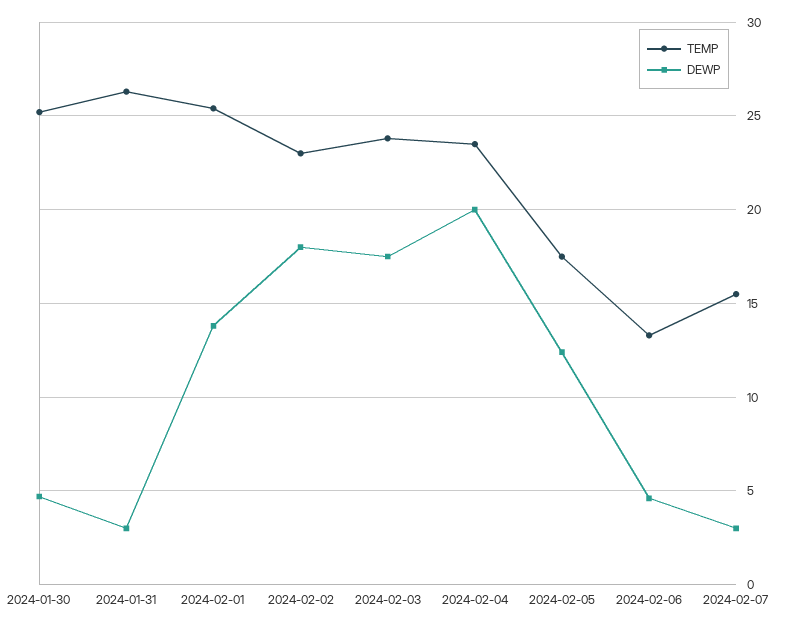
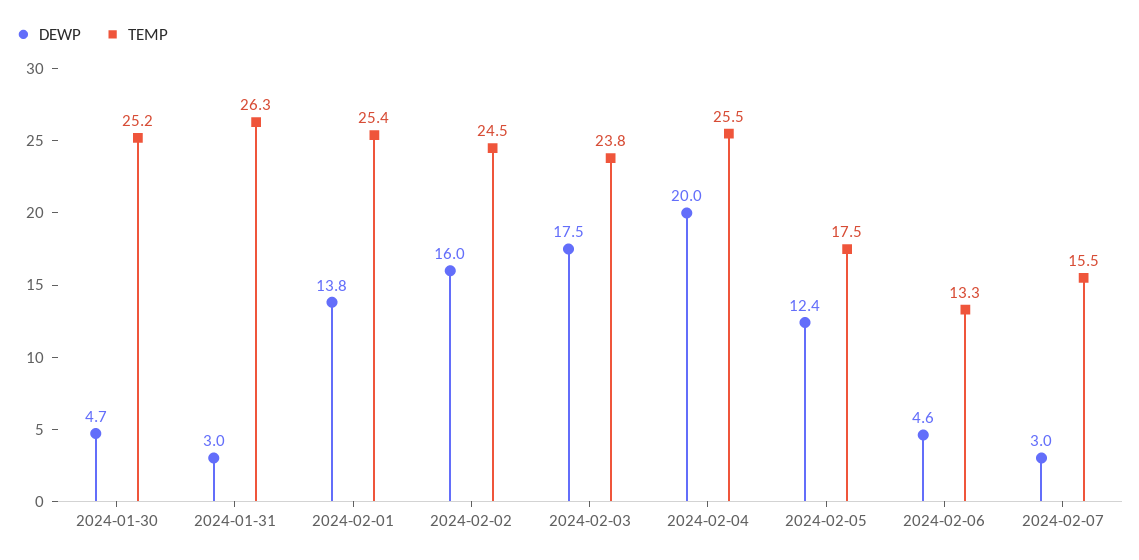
TEMP, 2024-02-02: 23 -> 24.5
DEWP, 2024-02-02: 18 -> 16
TEMP, 2024-02-04: 23.5 -> 25.5

